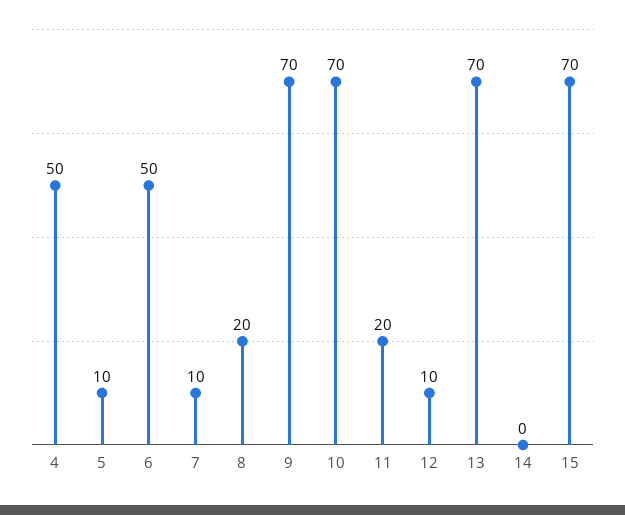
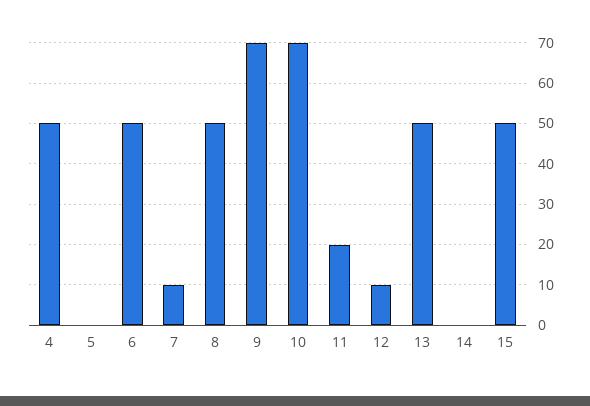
5: 10 -> 0
8: 20 -> 50
13: 70 -> 50
15: 70 -> 50

